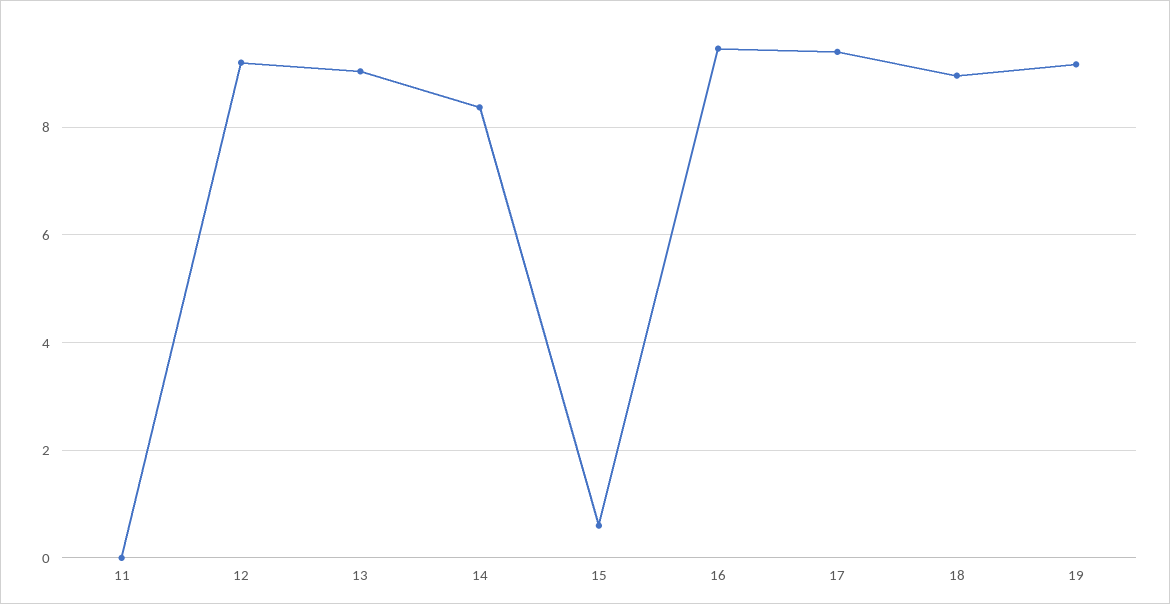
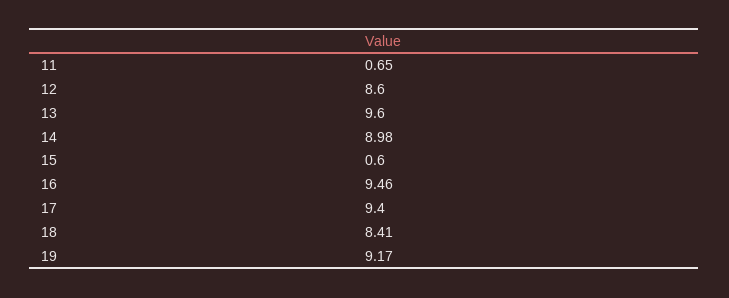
11: 0 -> 0.65
12: 9.2 -> 8.6
13: 9 -> 9.6
14: 8.4 -> 8.98
18: 9 -> 8.41

